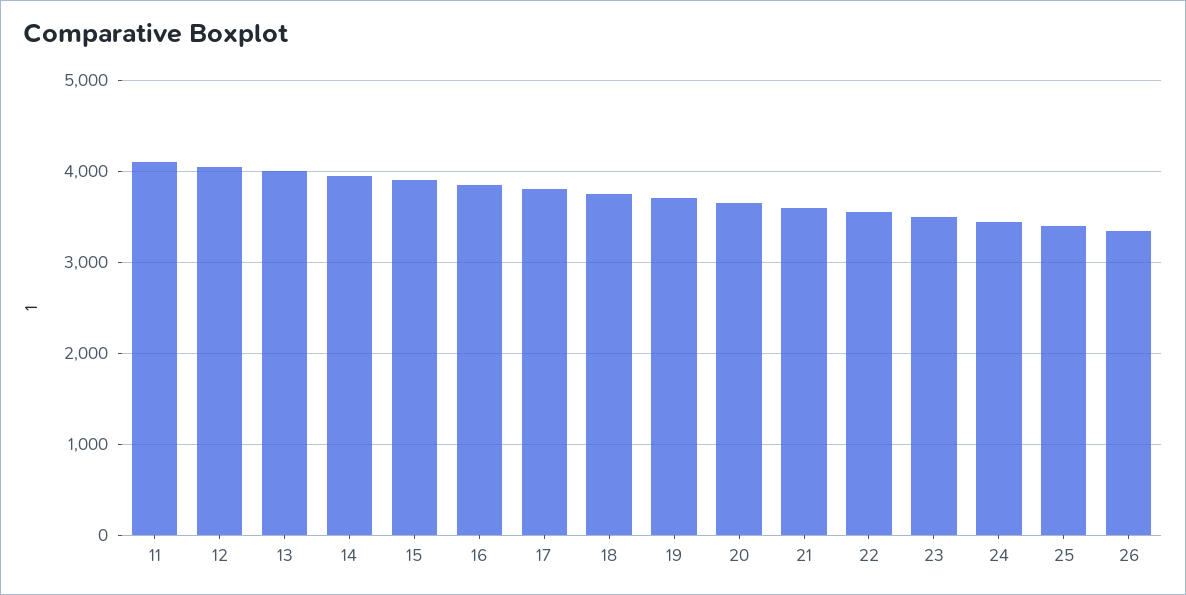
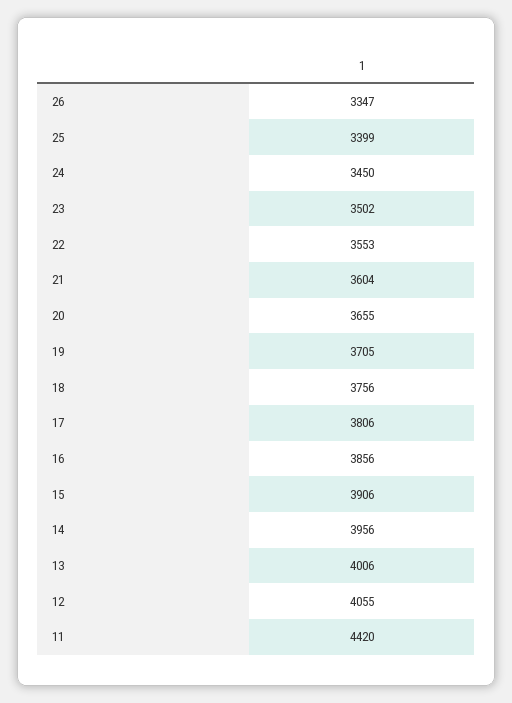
11: 4100 -> 4420

